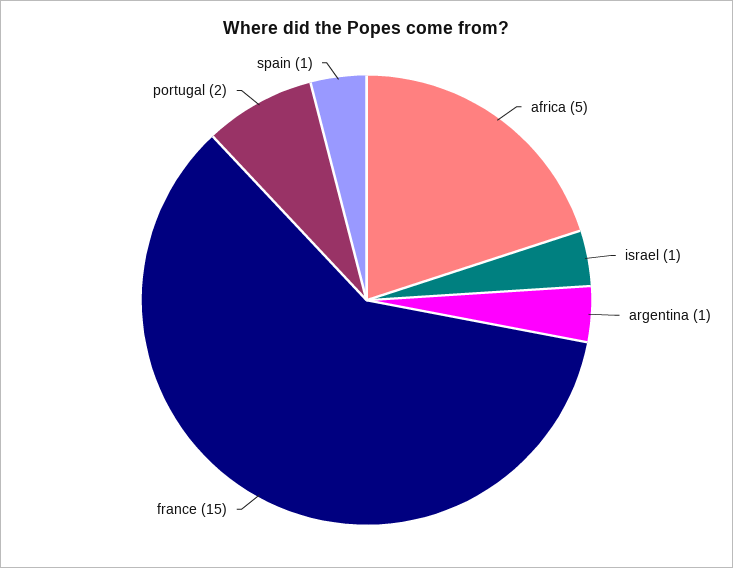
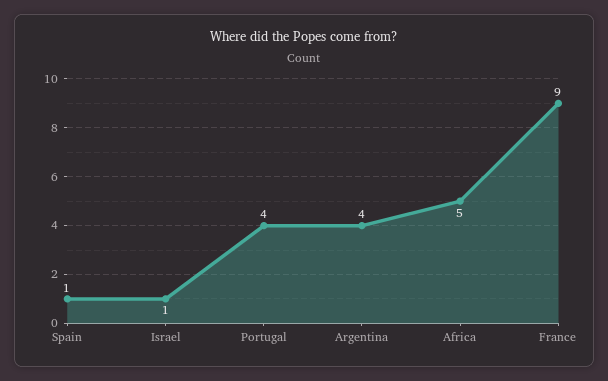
argentina: 1 -> 4
france: 15 -> 9
portugal: 2 -> 4

